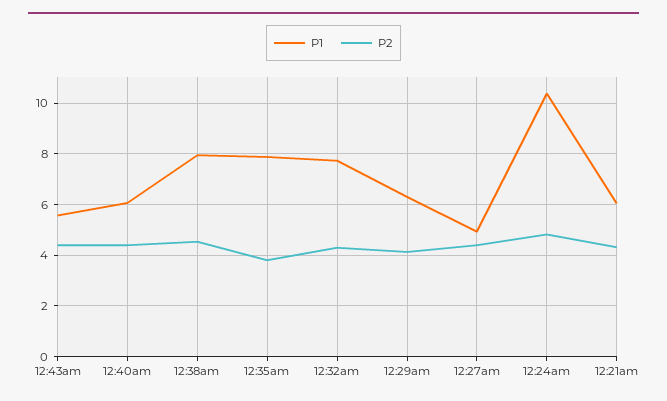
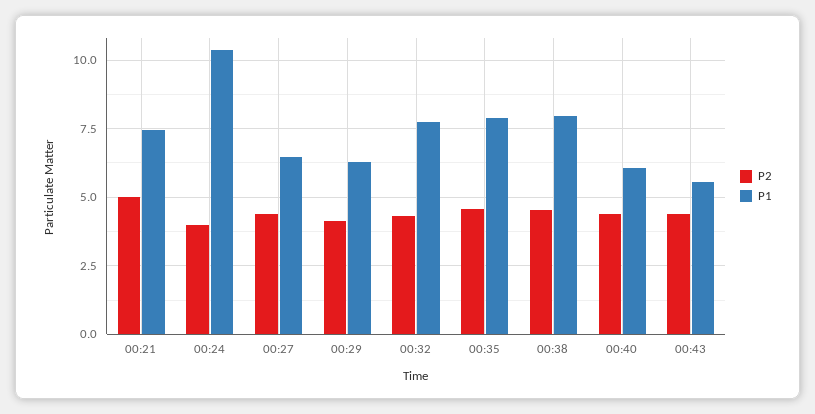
P2, 12:35am: 3.75 -> 4.5
P1, 12:27am: 5 -> 6.5
P2, 12:24am: 4.75 -> 4
P1, 12:21am: 6 -> 7.5
P2, 12:21am: 4.25 -> 5

